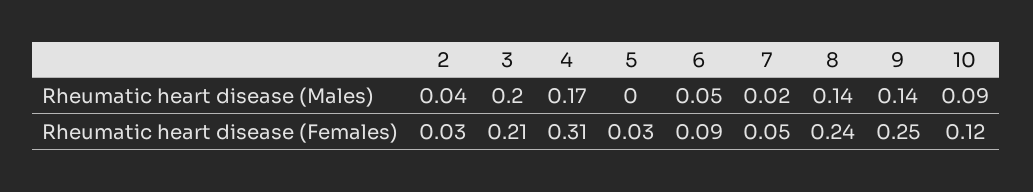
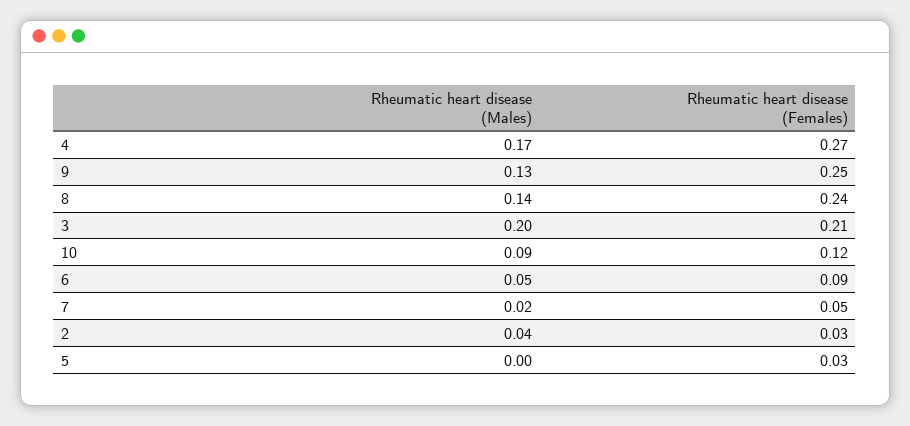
9, Rheumatic heart disease (Males): 0.14 -> 0.13
4, Rheumatic heart disease (Females): 0.31 -> 0.27

